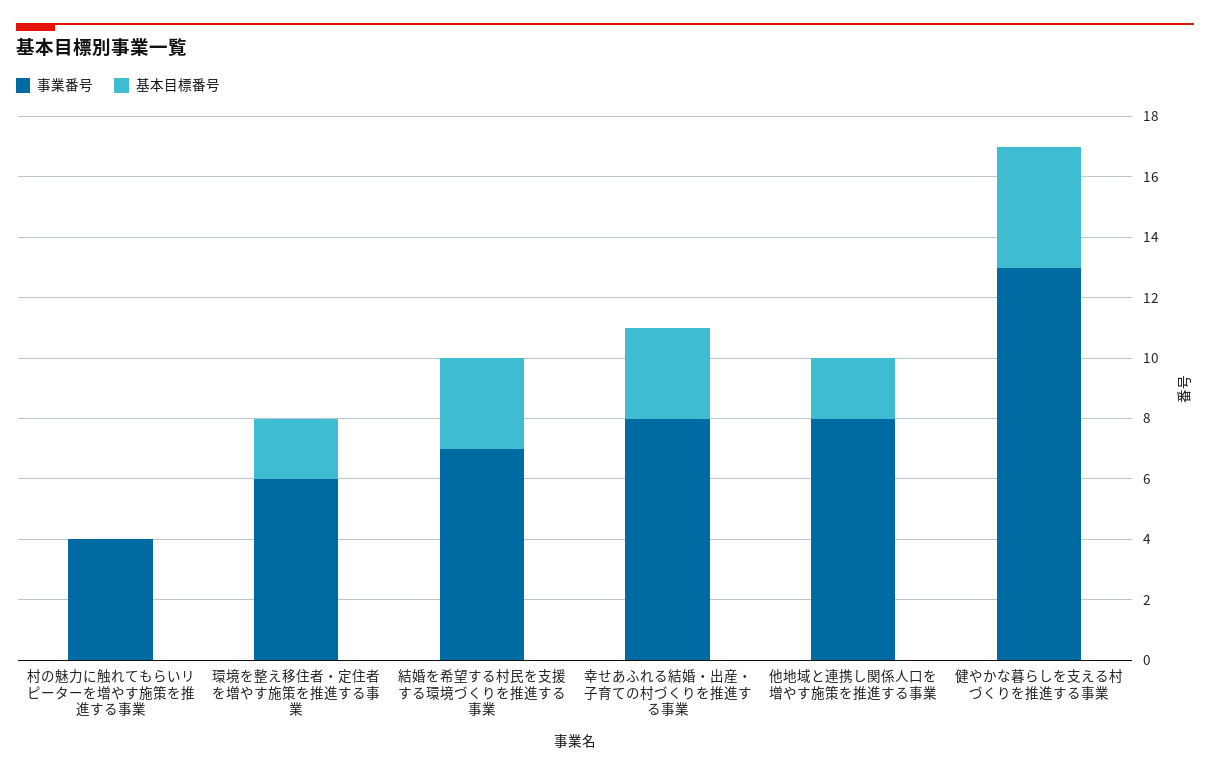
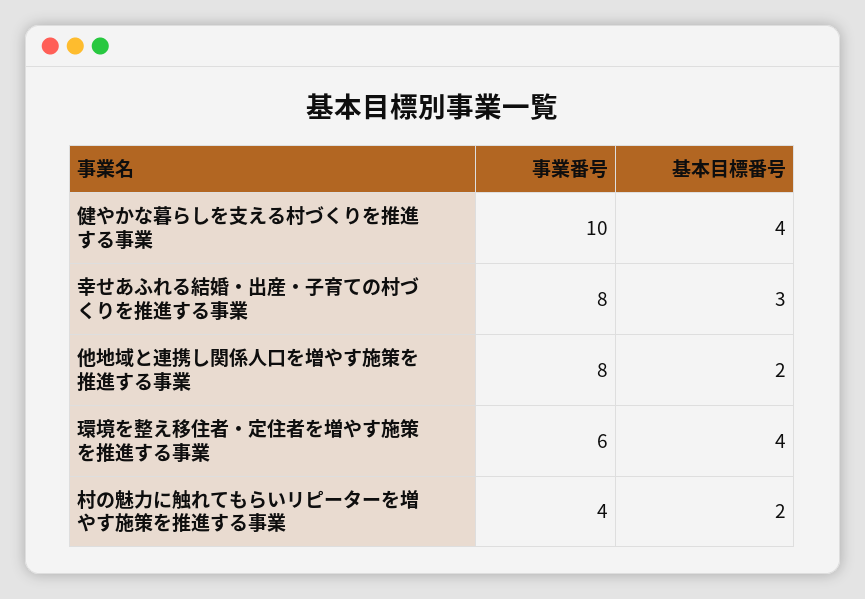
基本目標番号, 村の魅力に触れてもらいリピーターを増やす施策を推進する事業: 0 -> 2
基本目標番号, 環境を整え移住者・定住者を増やす施策を推進する事業: 2 -> 4
事業番号, 結婚を希望する村民を支援する環境づくりを推進する事業: 7 -> none
基本目標番号, 結婚を希望する村民を支援する環境づくりを推進する事業: 3 -> none
事業番号, 健やかな暮らしを支える村づくりを推進する事業: 13 -> 10

